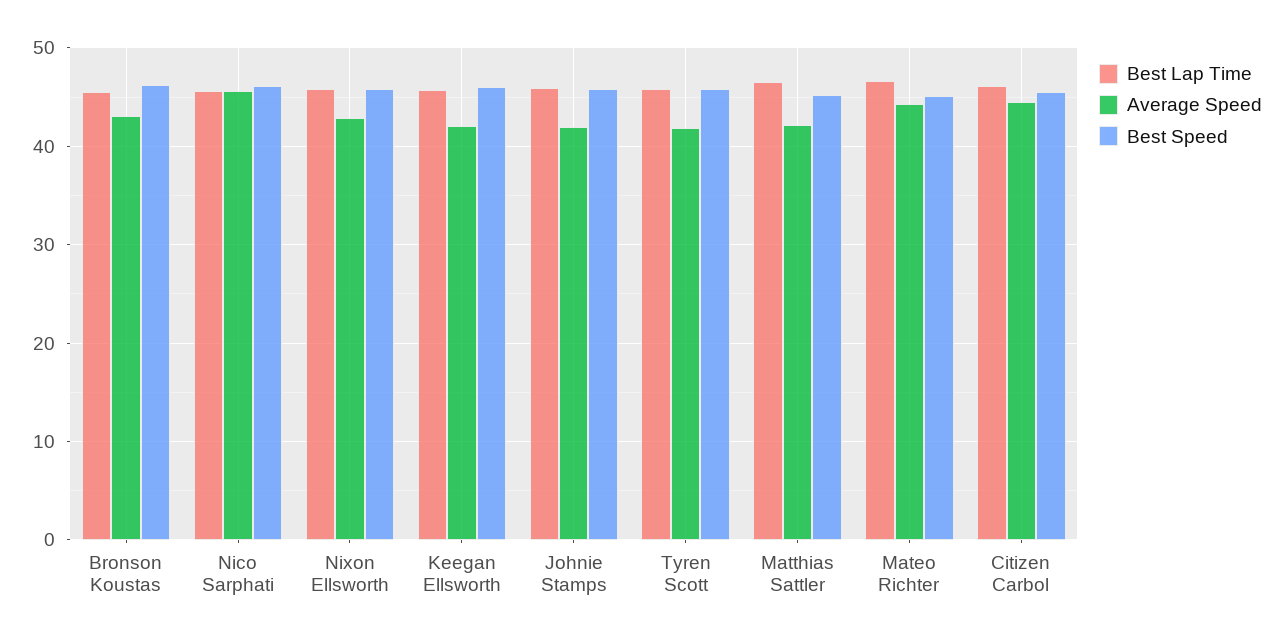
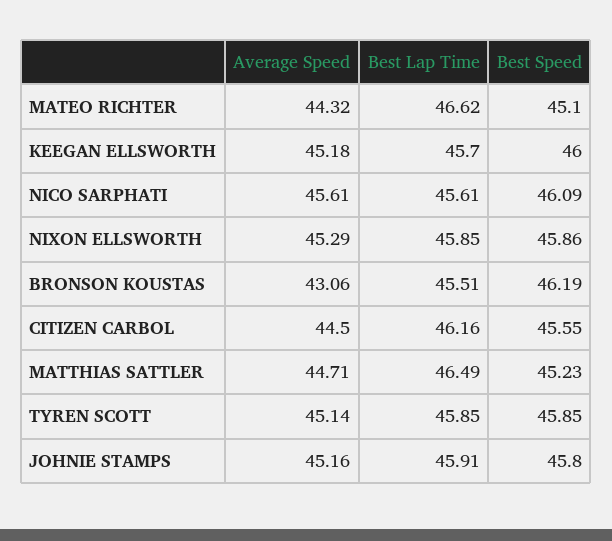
Average Speed, Nixon Ellsworth: 43 -> 45.29
Average Speed, Keegan Ellsworth: 42 -> 45.18
Average Speed, Johnie Stamps: 42 -> 45.16
Average Speed, Tyren Scott: 42 -> 45.14
Average Speed, Matthias Sattler: 42 -> 44.71

